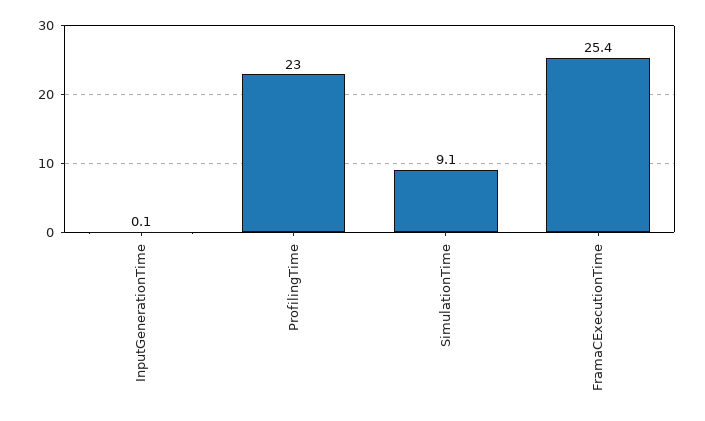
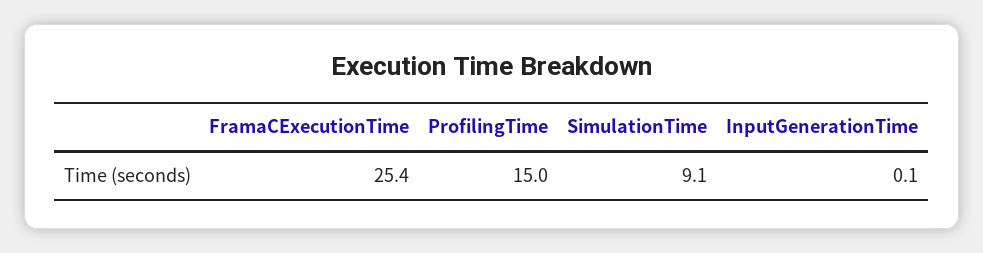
ProfilingTime: 23 -> 15

